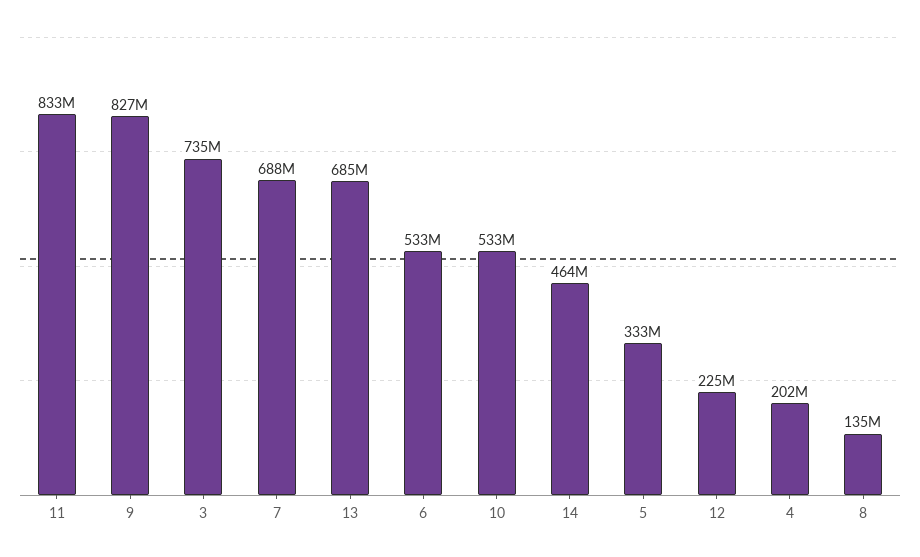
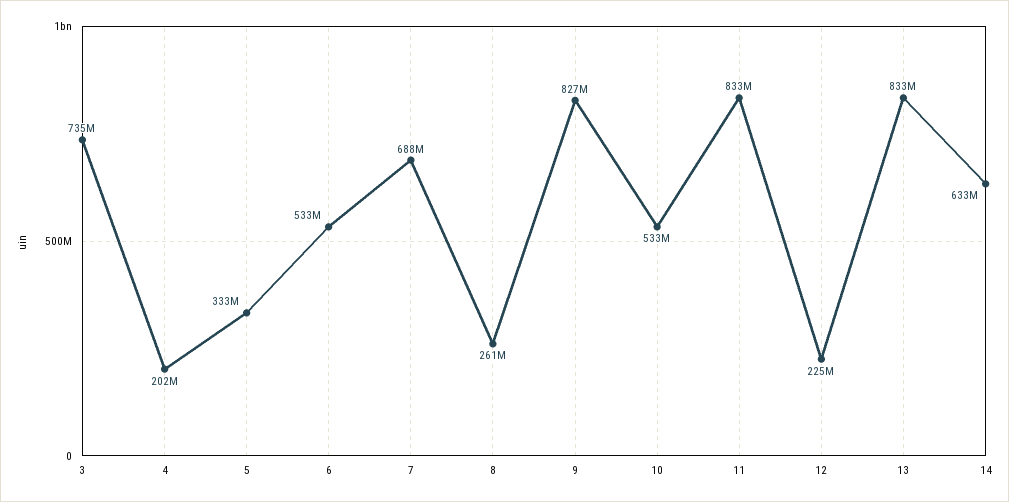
13: 685000000 -> 833000000
14: 464000000 -> 633000000
8: 135000000 -> 261000000

